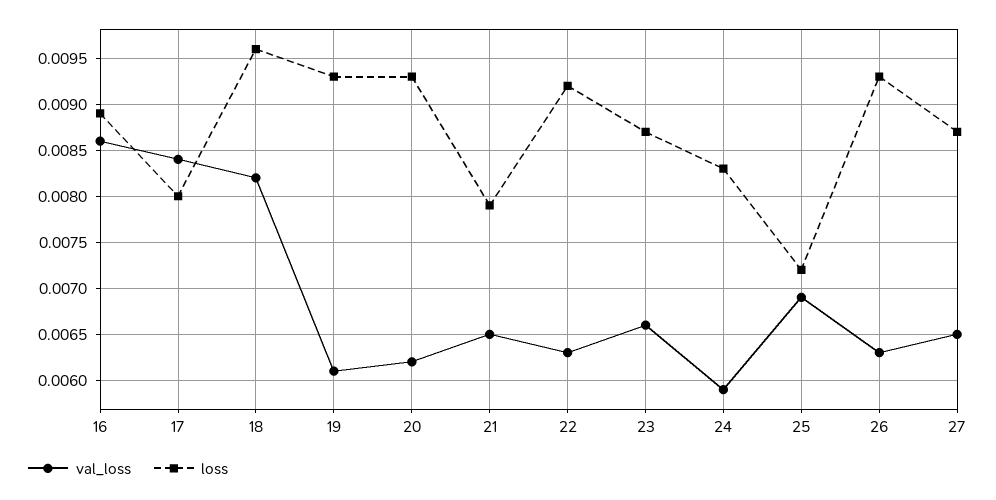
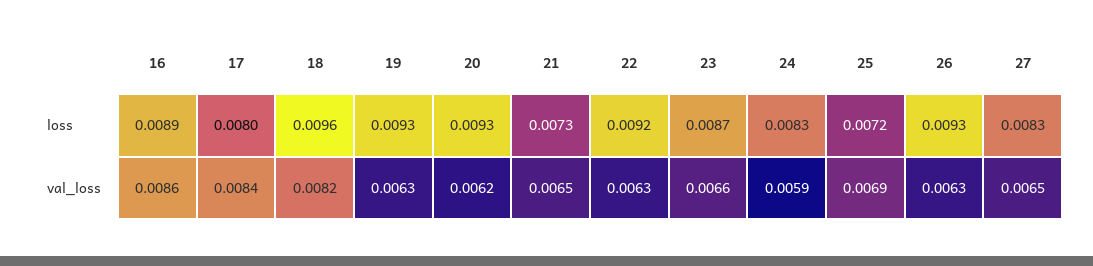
val_loss, 19: 0.0061 -> 0.0063
loss, 21: 0.0079 -> 0.0073
loss, 27: 0.0087 -> 0.0083

